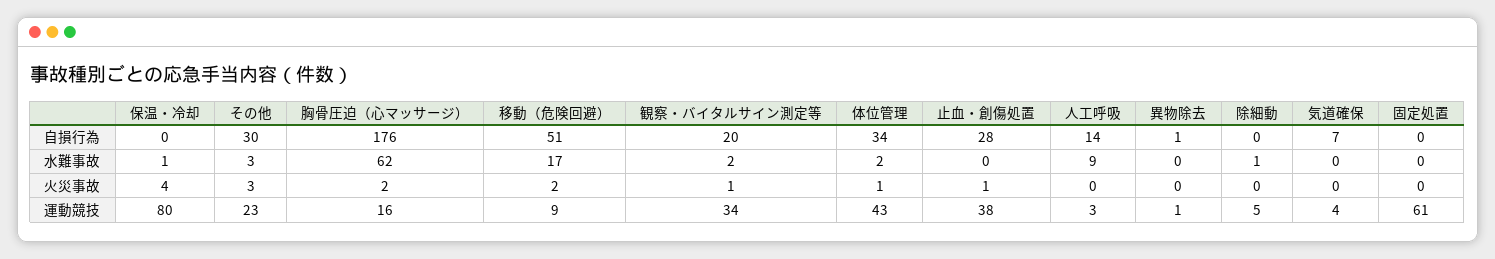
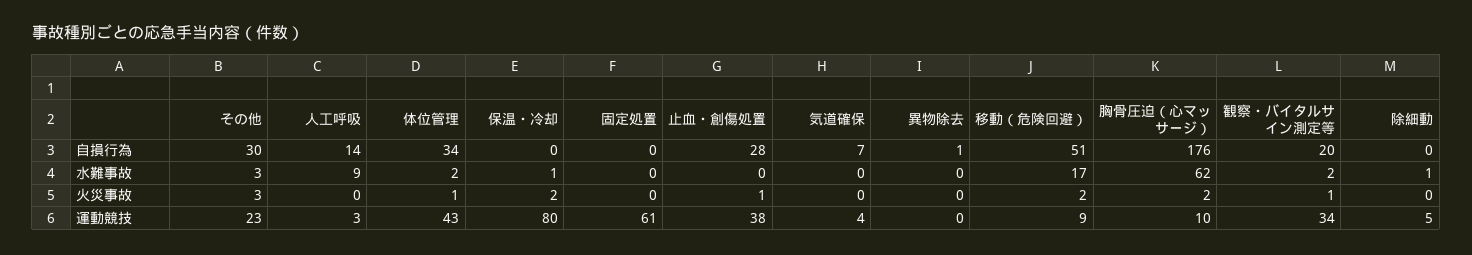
保温・冷却, 火災事故: 4 -> 2
胸骨圧迫（心マッサージ）, 運動競技: 16 -> 10
異物除去, 運動競技: 1 -> 0

